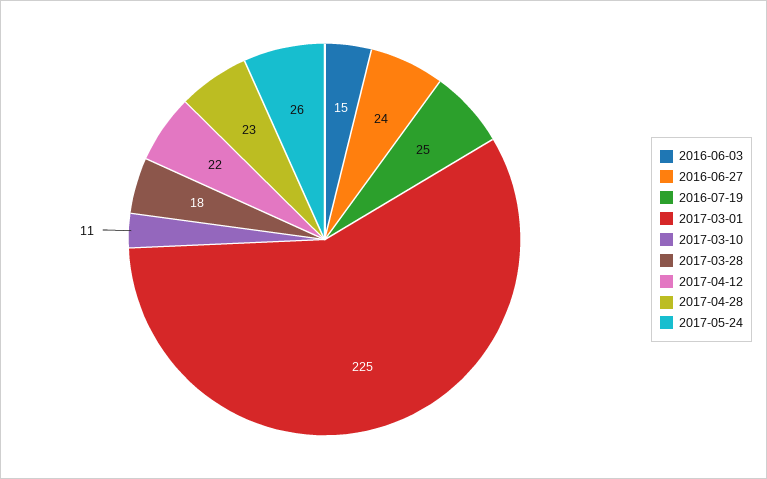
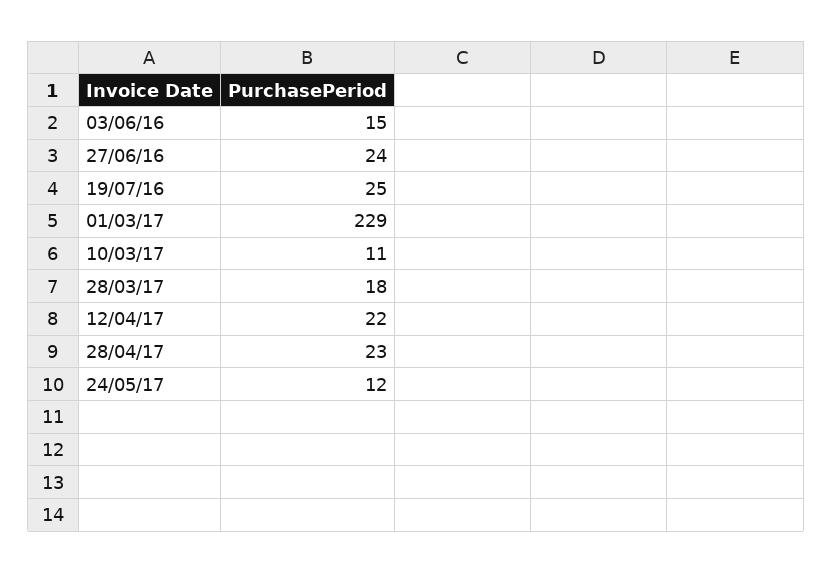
2017-03-01: 225 -> 229
2017-05-24: 26 -> 12

